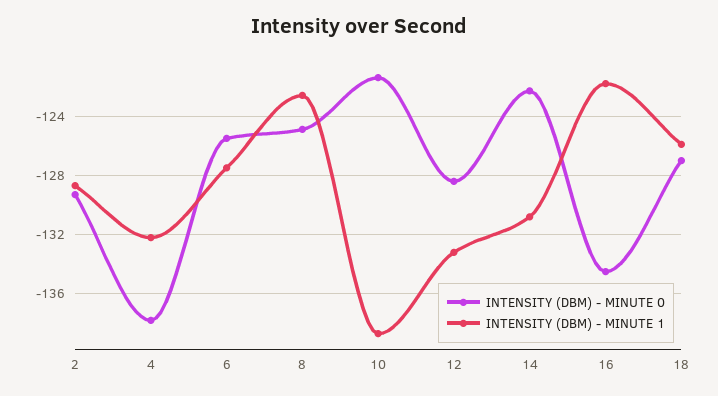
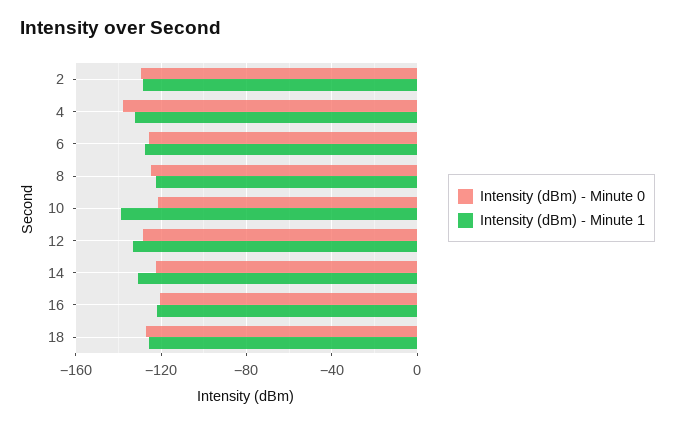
INTENSITY (DBM) - MINUTE 0, 16: -134.5 -> -120

